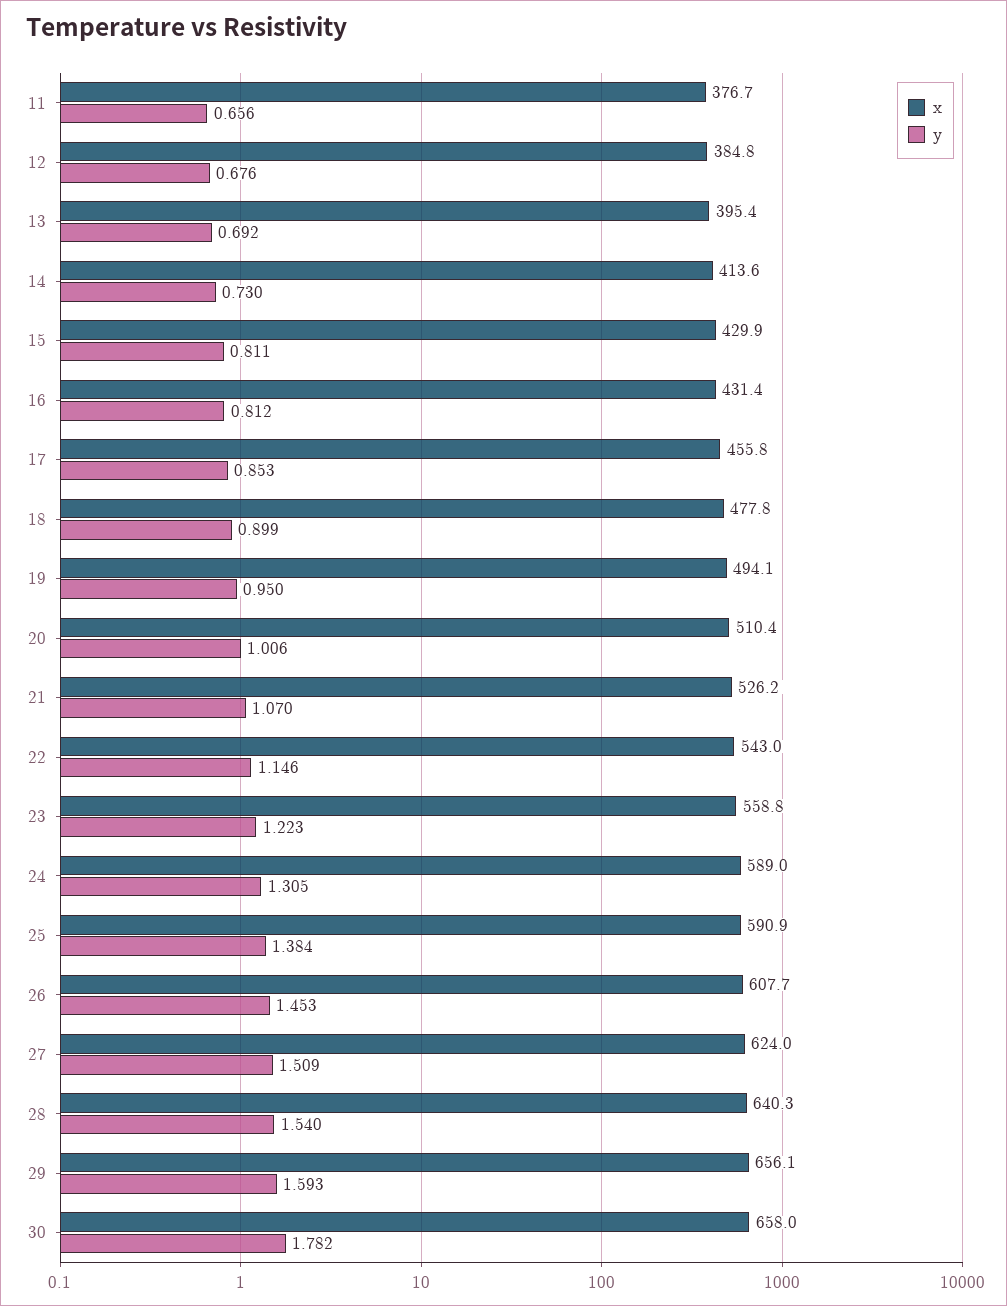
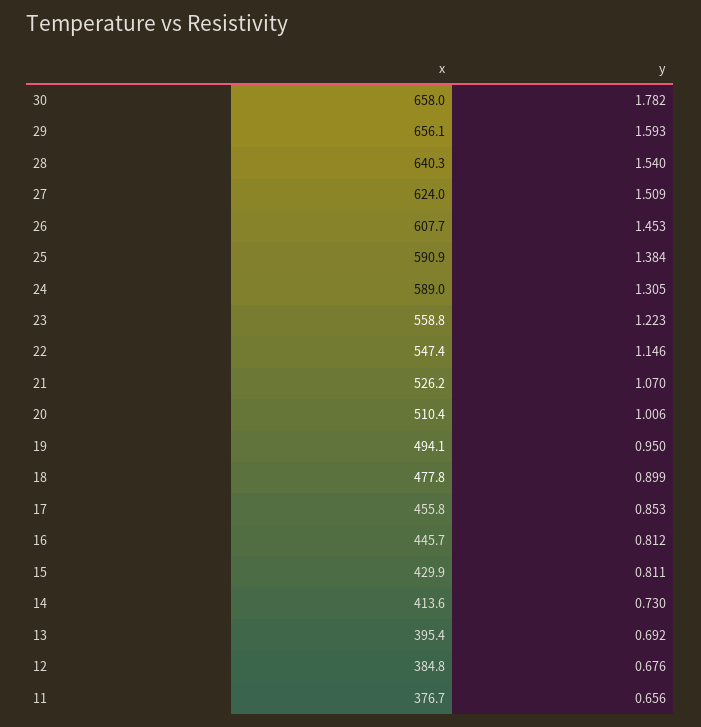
x, 16: 431.4 -> 445.7
x, 22: 543 -> 547.4

